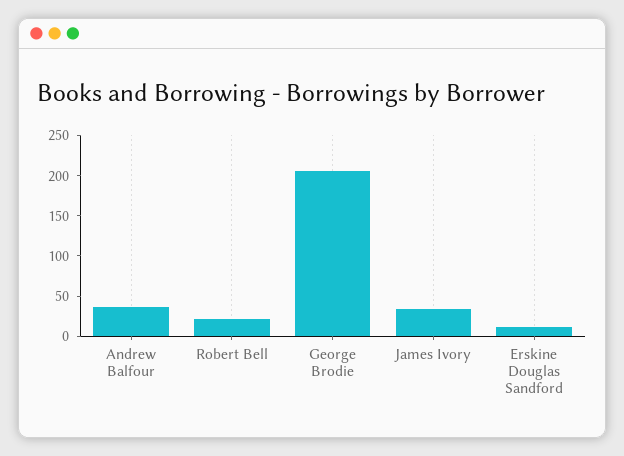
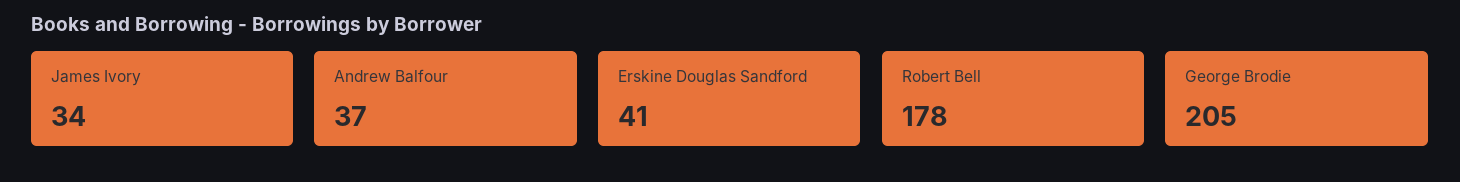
Robert Bell: 20 -> 178
Erskine Douglas Sandford: 10 -> 41

